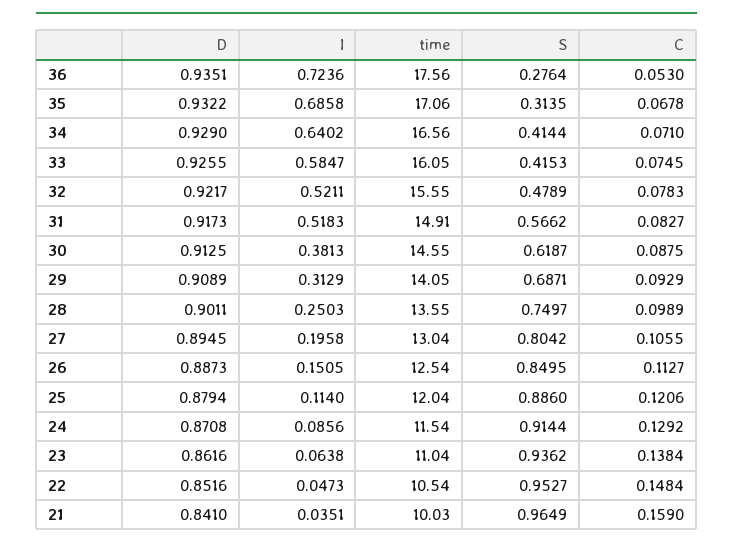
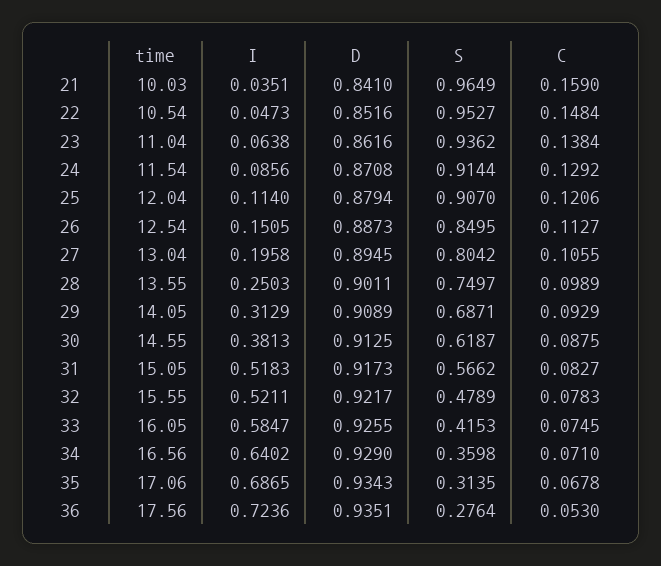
D, 35: 0.9322 -> 0.9343
I, 35: 0.6858 -> 0.6865
S, 34: 0.4144 -> 0.3598
time, 31: 14.91 -> 15.05
S, 25: 0.886 -> 0.907

